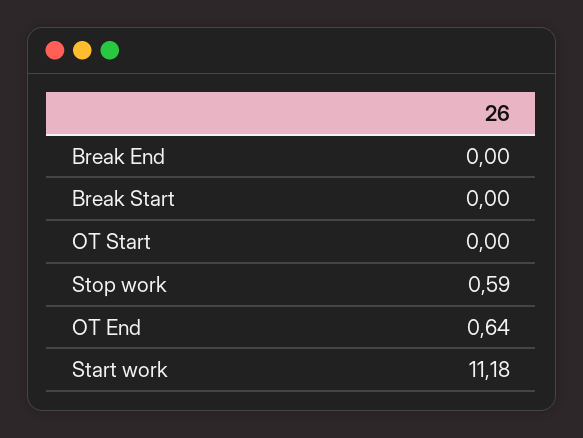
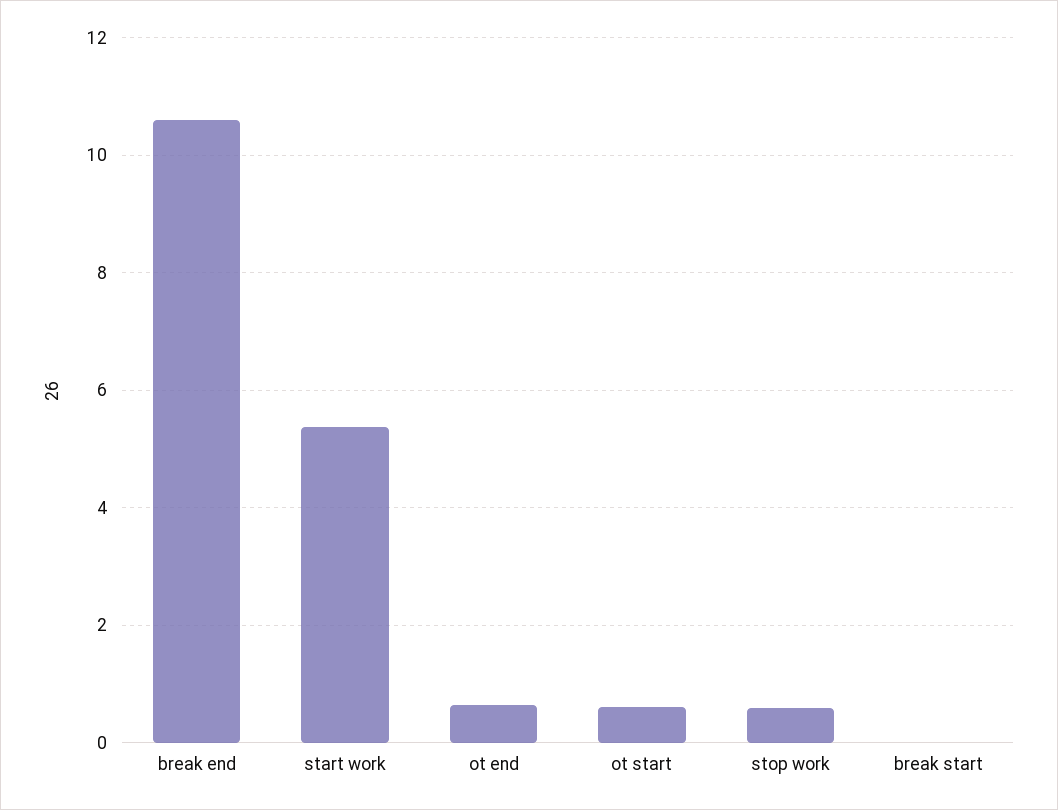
Break End: 0 -> 10.6
OT Start: 0 -> 0.6
Start work: 11.18 -> 5.4

